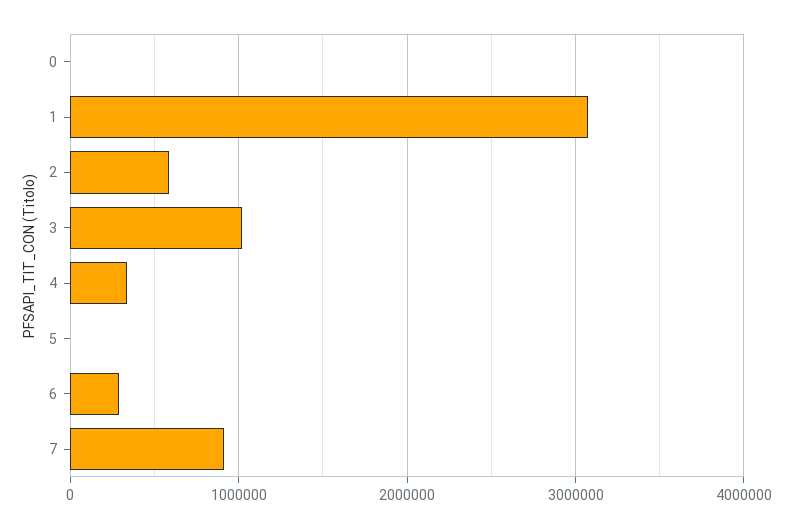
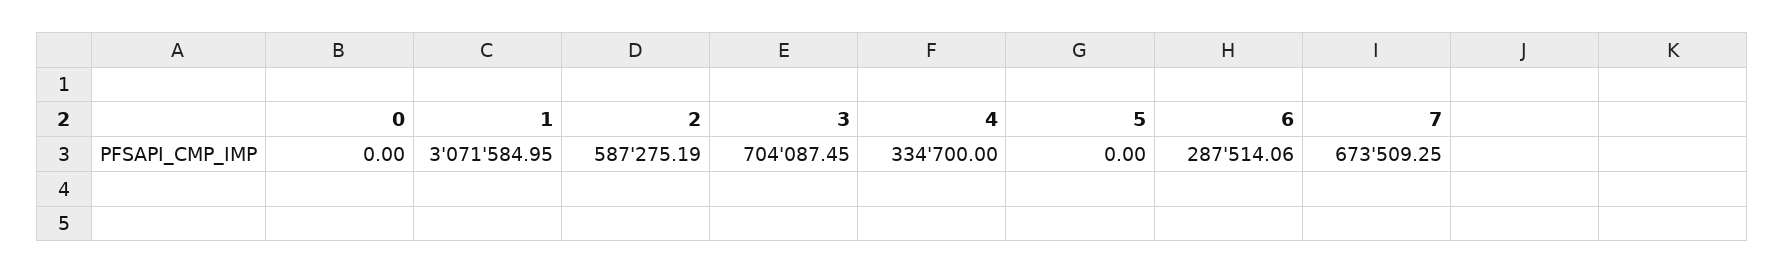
3: 1000000 -> 704087.45
7: 900000 -> 673509.25

